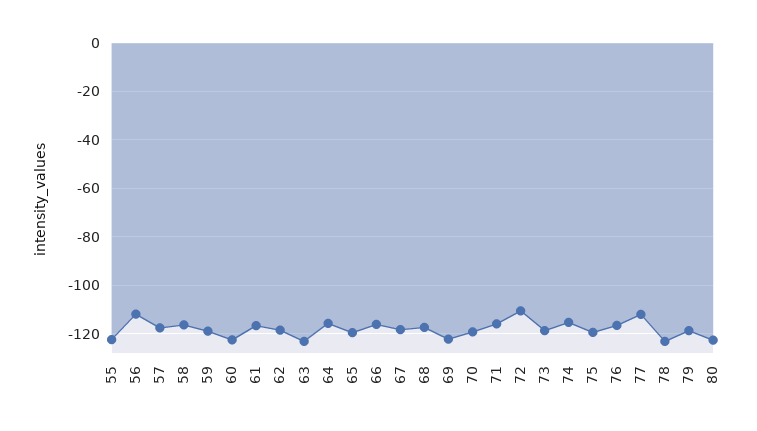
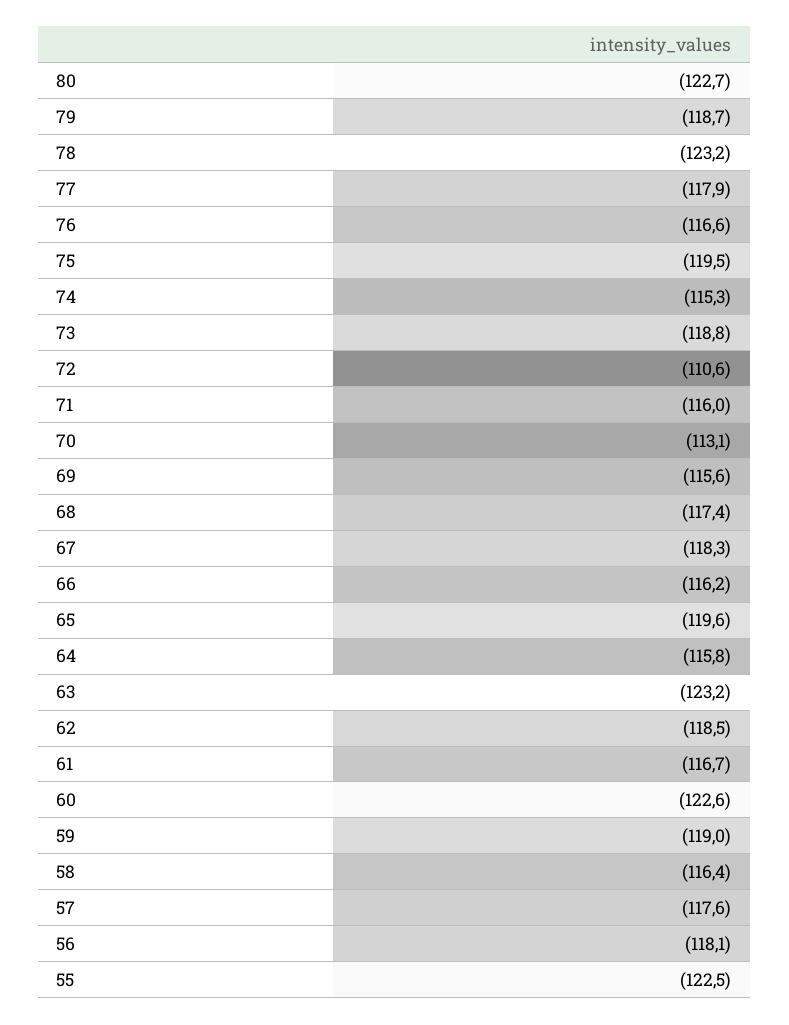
56: -112.5 -> -118.1
69: -122.5 -> -115.6
70: -120 -> -113.1
77: -112.5 -> -117.9

